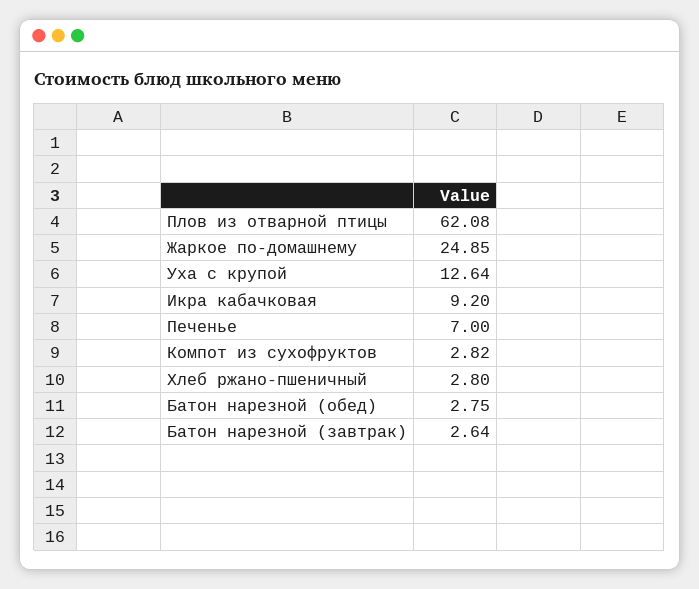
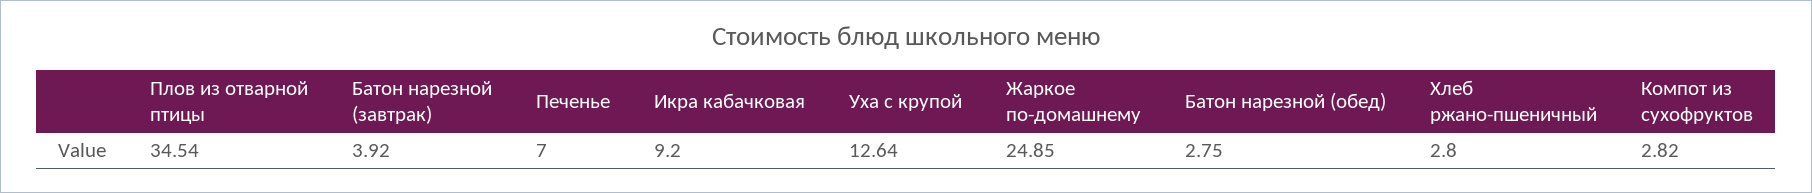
Плов из отварной птицы: 62.08 -> 34.54
Батон нарезной (завтрак): 2.64 -> 3.92

